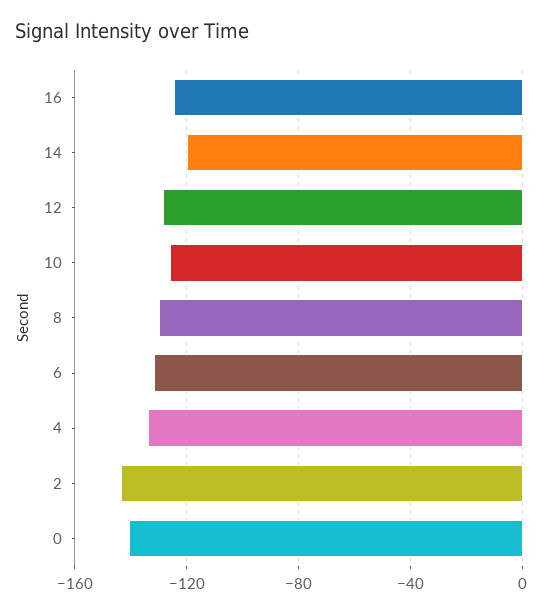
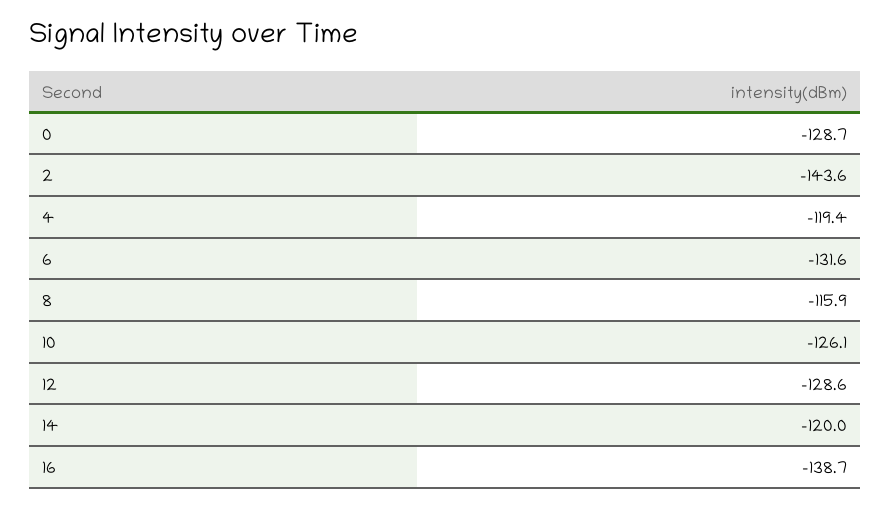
16: -125 -> -138.7
8: -130 -> -115.9
4: -135 -> -119.4
0: -140 -> -128.7

